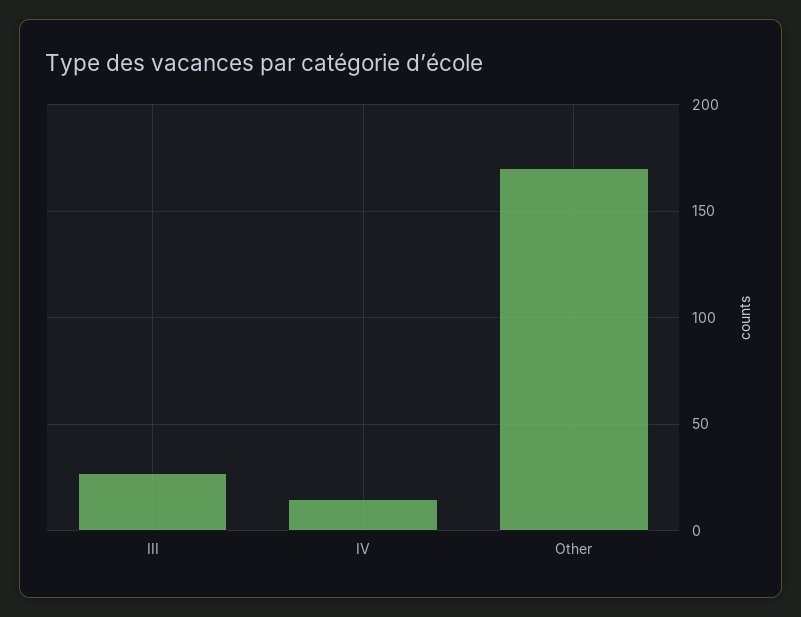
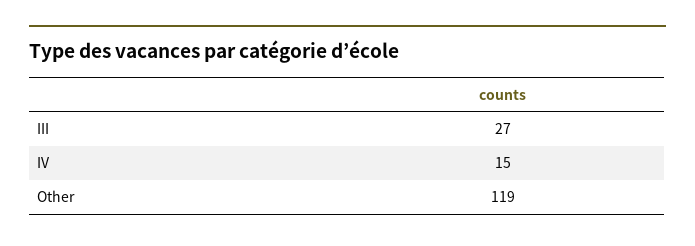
Other: 170 -> 119

